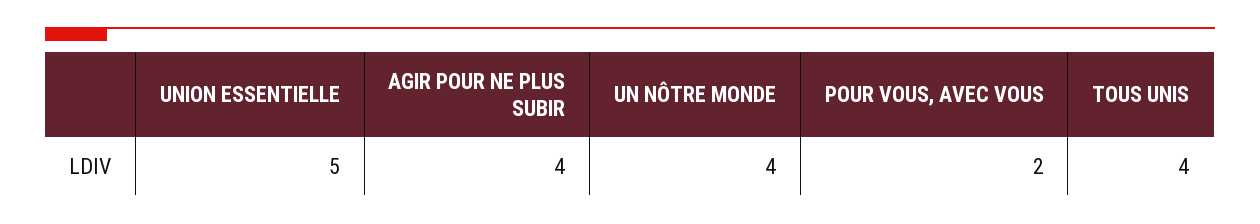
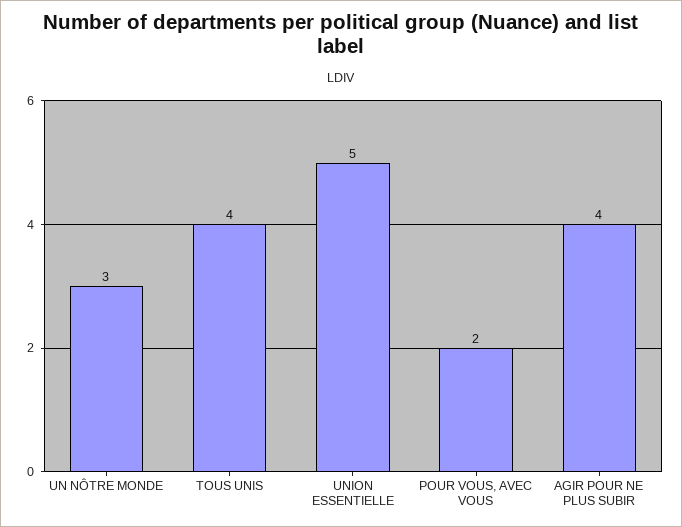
UN NÔTRE MONDE: 4 -> 3

